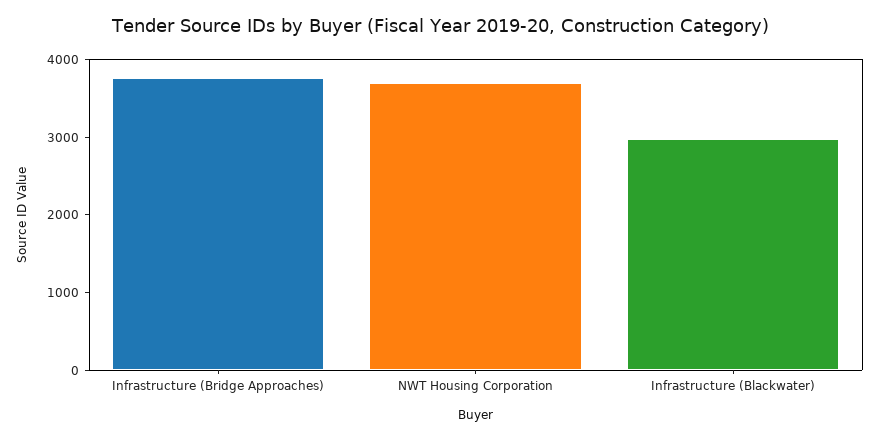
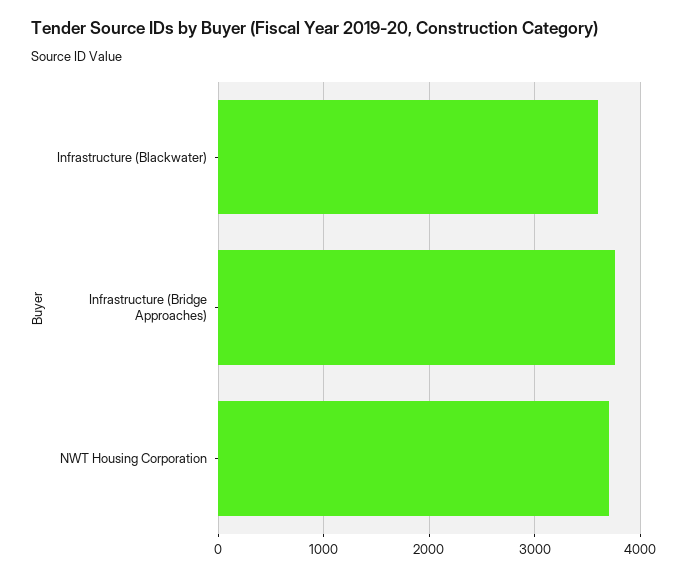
Infrastructure (Blackwater): 3000 -> 3600

